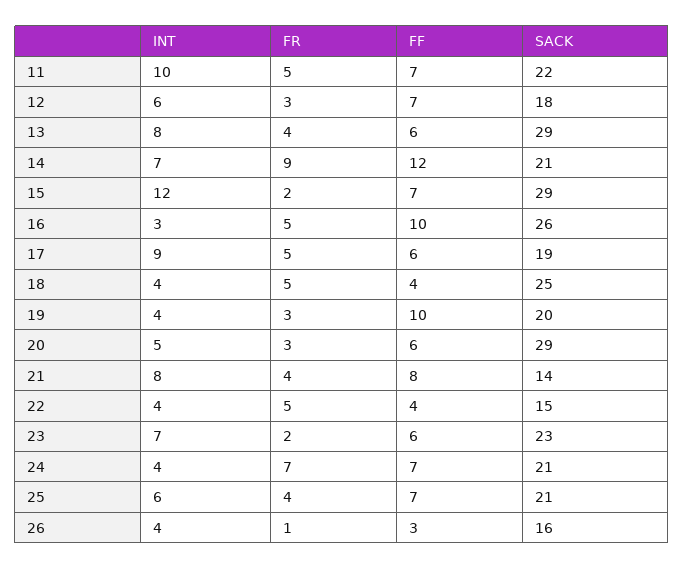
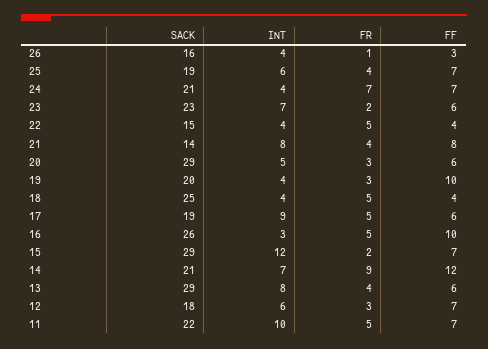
SACK, 25: 21 -> 19

